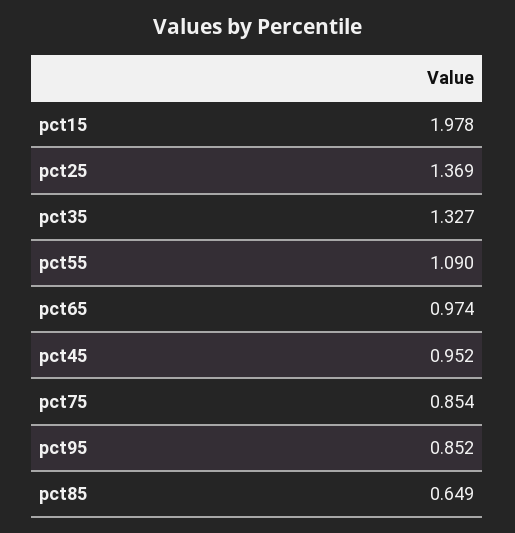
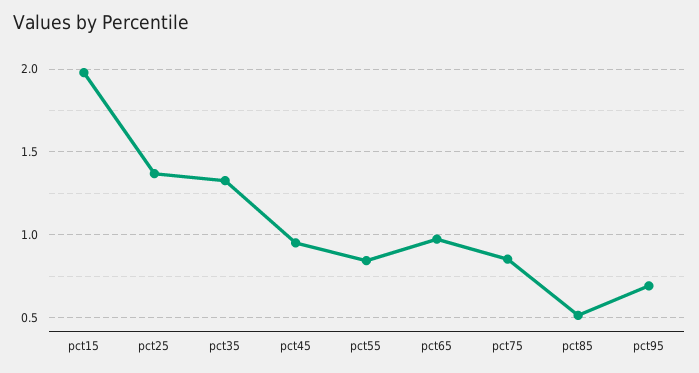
pct55: 1.09 -> 0.85
pct95: 0.852 -> 0.7
pct85: 0.649 -> 0.5

